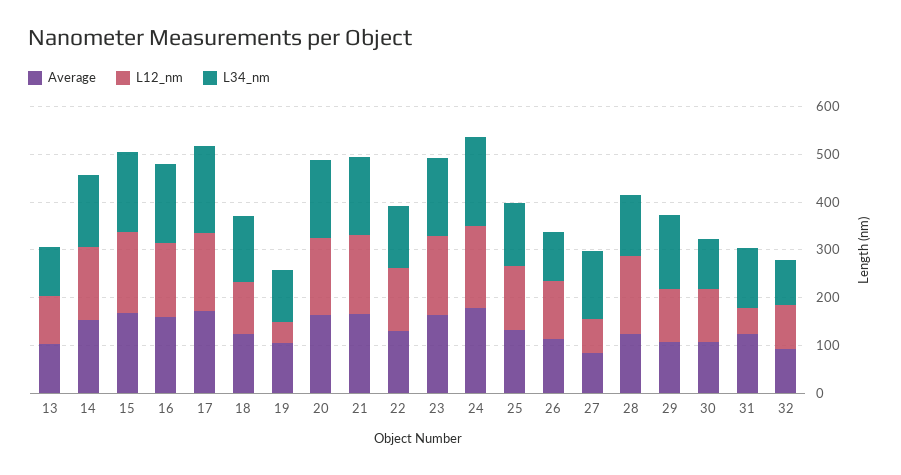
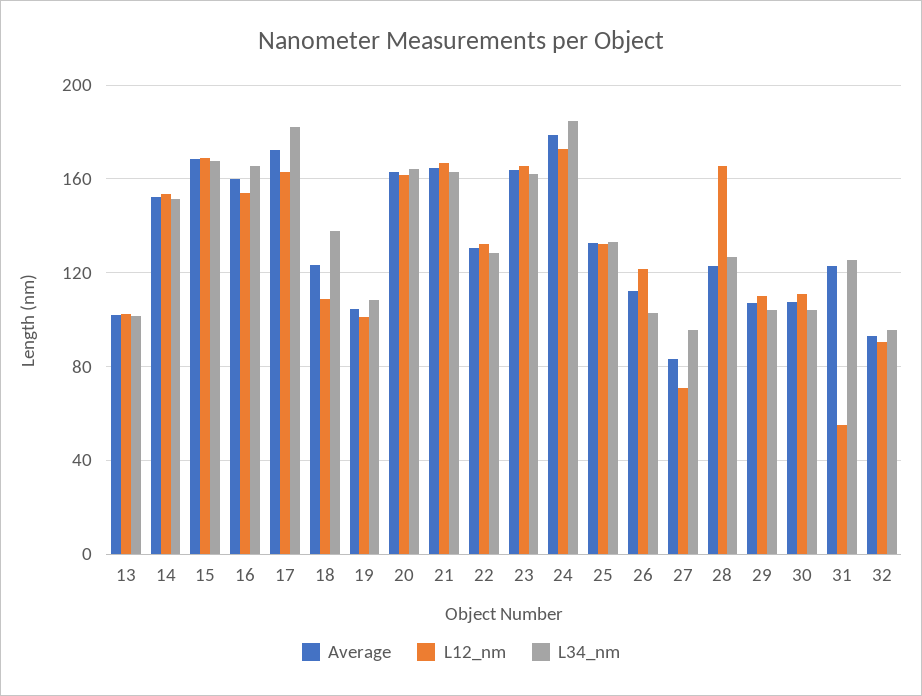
L12_nm, 19: 40 -> 100
L34_nm, 27: 140 -> 95
L34_nm, 29: 160 -> 105

